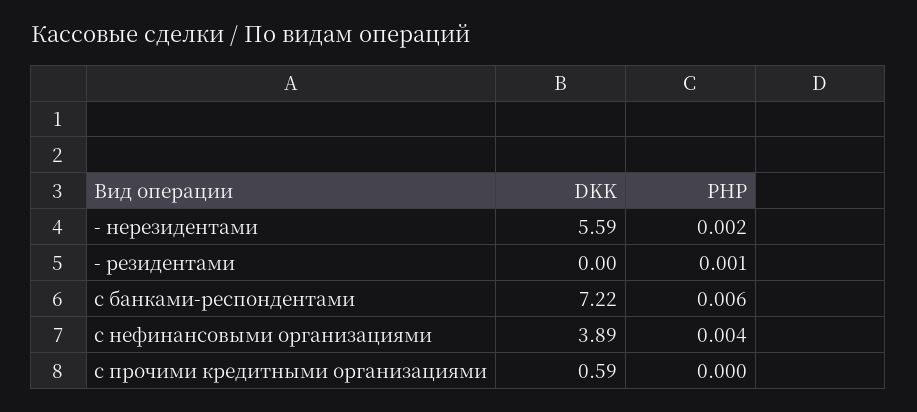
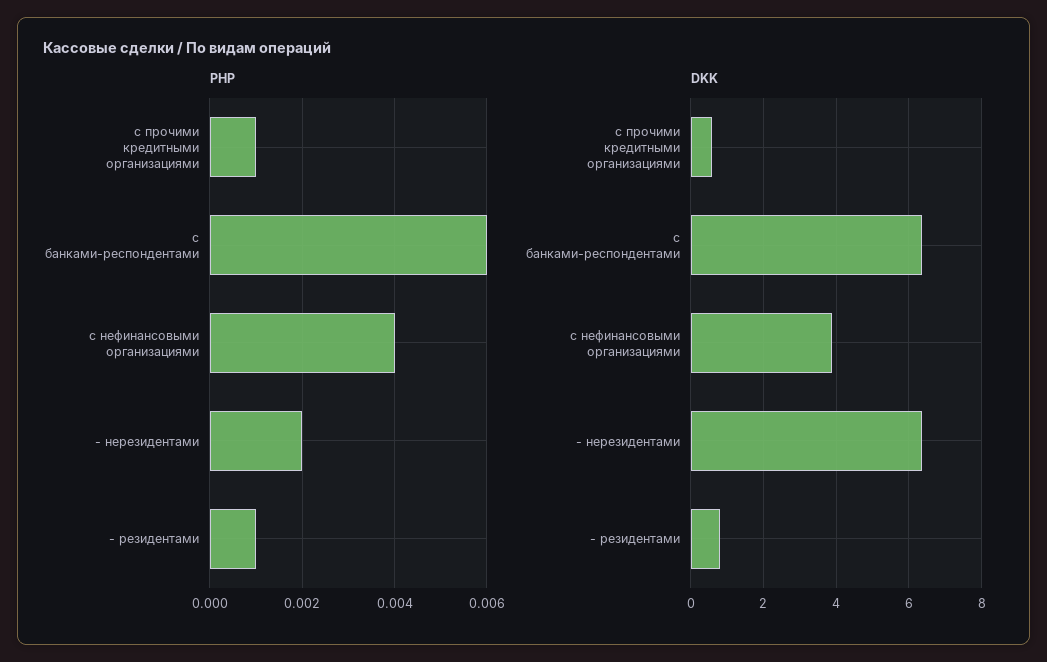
DKK, - нерезидентами: 5.59 -> 6.4
DKK, - резидентами: 0 -> 0.8
DKK, с банками-респондентами: 7.22 -> 6.4
PHP, с прочими кредитными организациями: 0 -> 0.001

